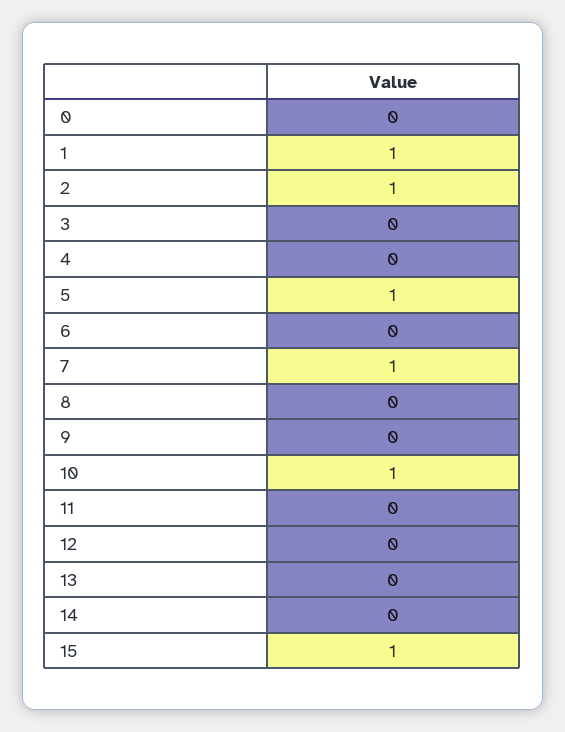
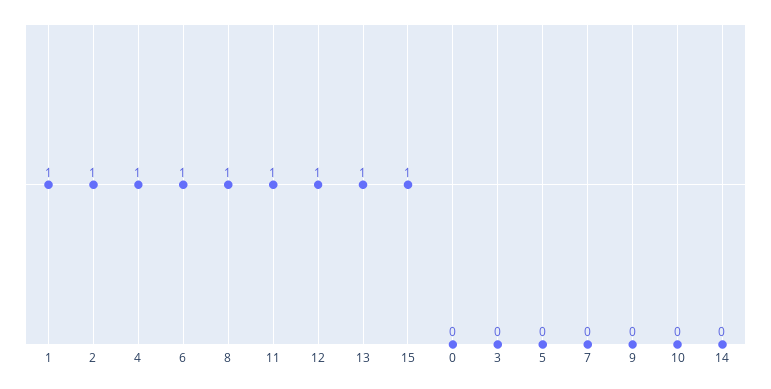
4: 0 -> 1
5: 1 -> 0
6: 0 -> 1
7: 1 -> 0
8: 0 -> 1
10: 1 -> 0
11: 0 -> 1
12: 0 -> 1
13: 0 -> 1

